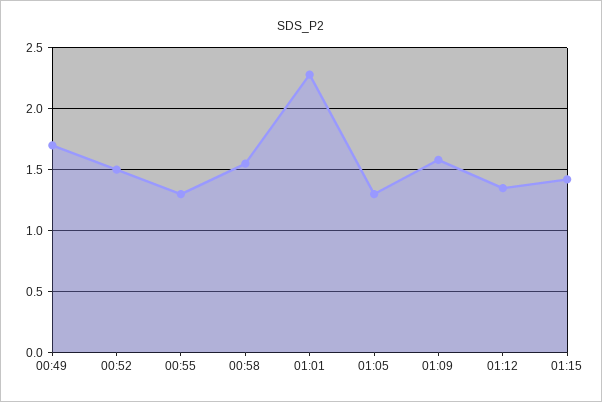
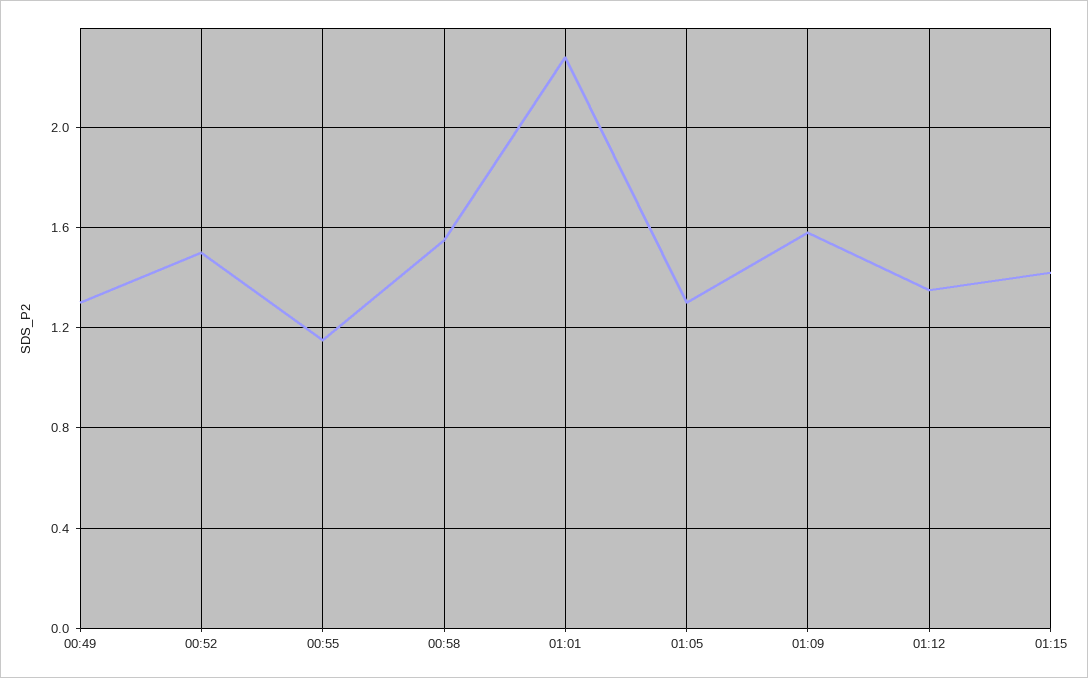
00:49: 1.7 -> 1.3
00:55: 1.3 -> 1.15

